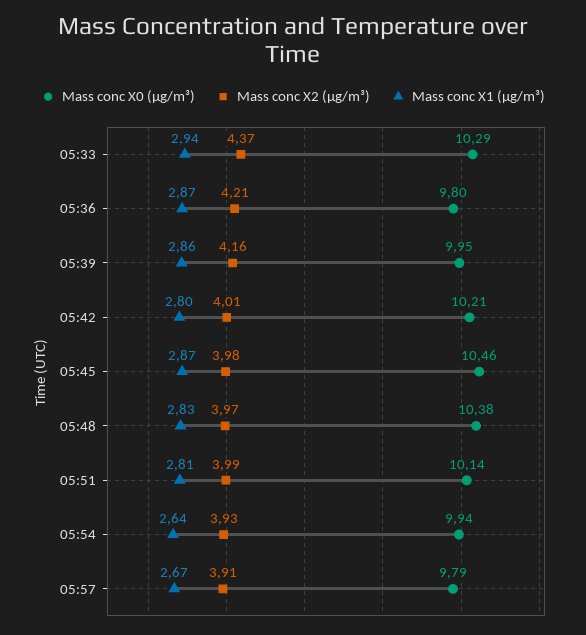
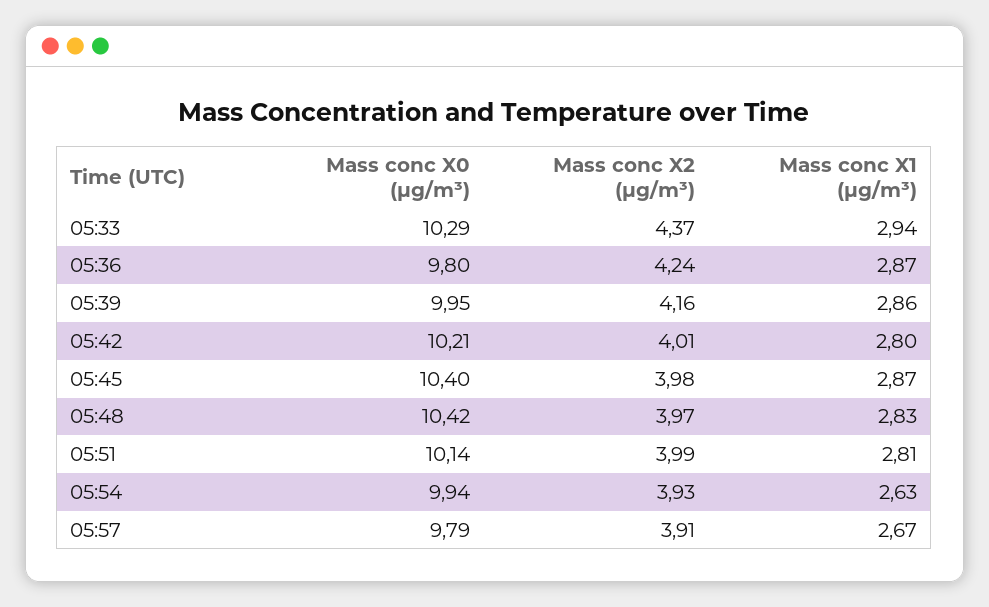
Mass conc X2 (μg/m³), 05:36: 4.21 -> 4.24
Mass conc X0 (μg/m³), 05:45: 10.46 -> 10.4
Mass conc X0 (μg/m³), 05:48: 10.38 -> 10.42
Mass conc X1 (μg/m³), 05:54: 2.64 -> 2.63

